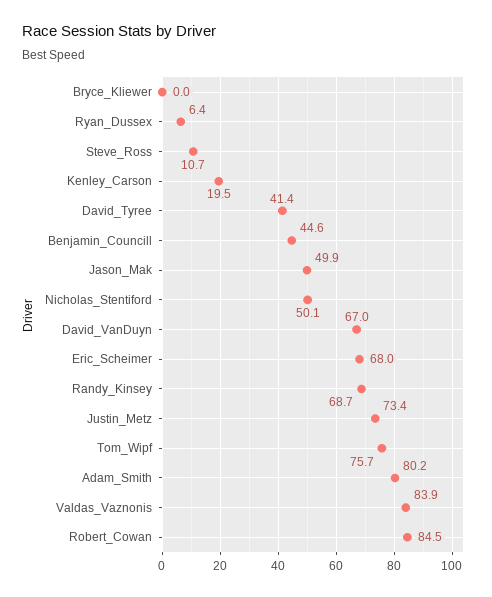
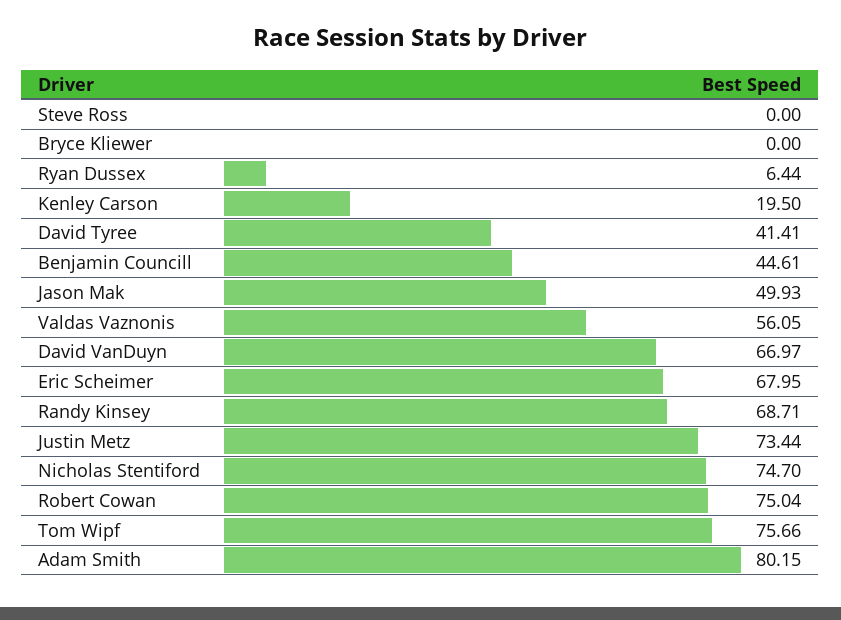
Steve_Ross: 10.7 -> 0
Nicholas_Stentiford: 50.1 -> 74.7
Valdas_Vaznonis: 83.9 -> 56.05
Robert_Cowan: 84.5 -> 75.04

